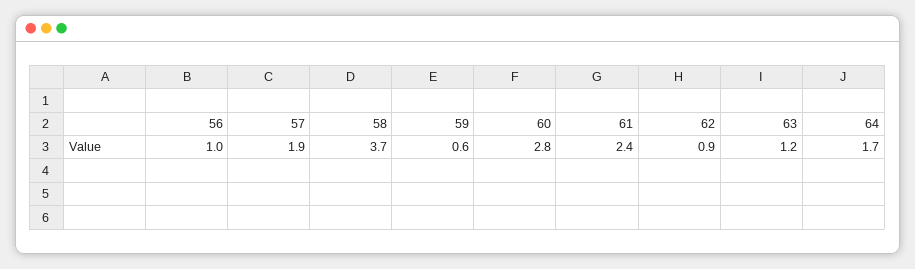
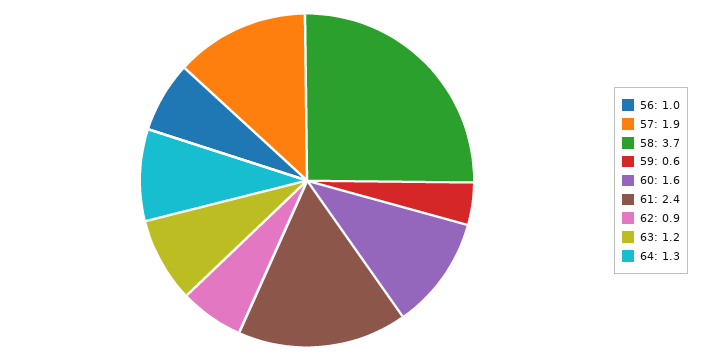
60: 2.8 -> 1.6
64: 1.7 -> 1.3

